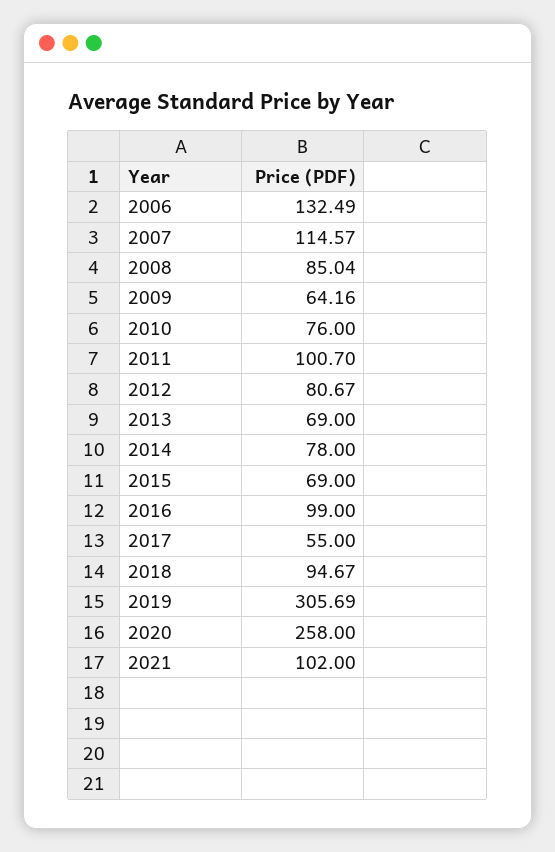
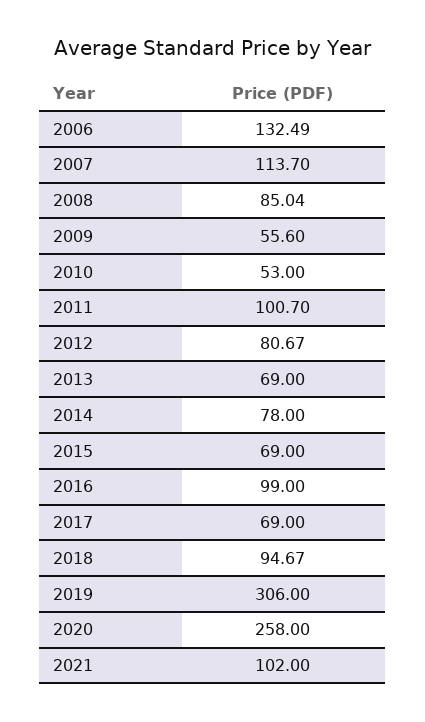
2007: 114.57 -> 113.7
2009: 64.16 -> 55.6
2010: 76 -> 53
2017: 55 -> 69
2019: 305.69 -> 306

